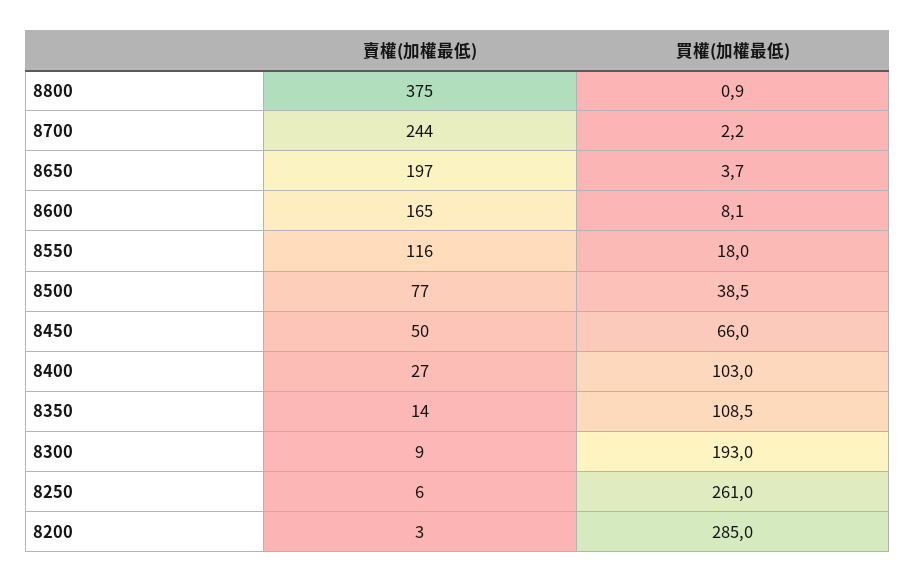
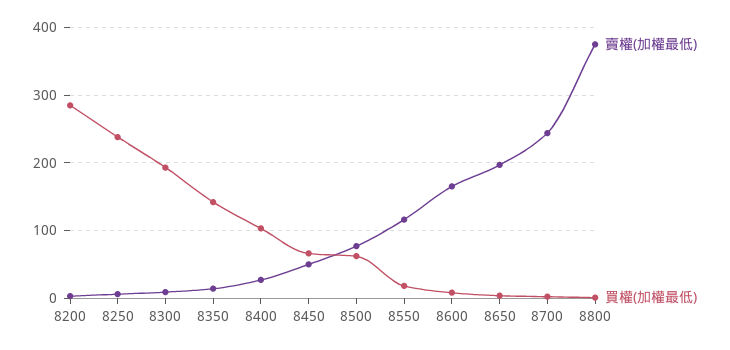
買權(加權最低), 8500: 38.5 -> 60
買權(加權最低), 8350: 108.5 -> 140
買權(加權最低), 8250: 261 -> 240

